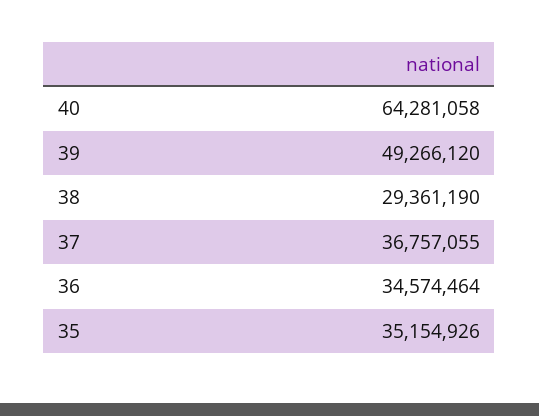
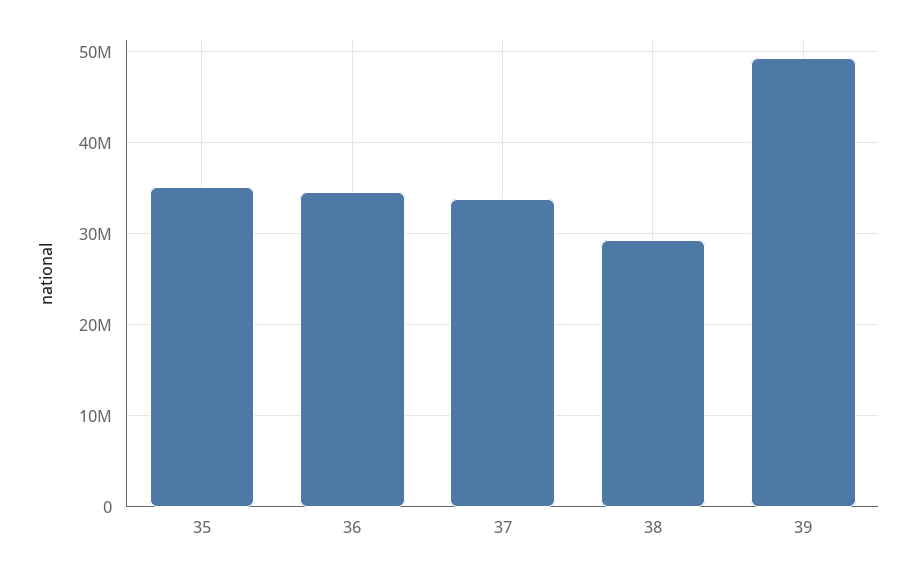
40: 64281058 -> none
37: 36757055 -> 34000000

